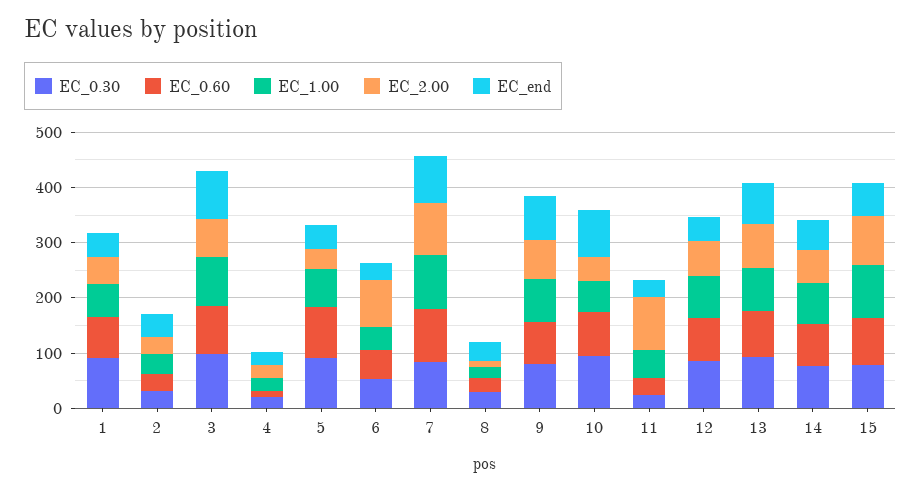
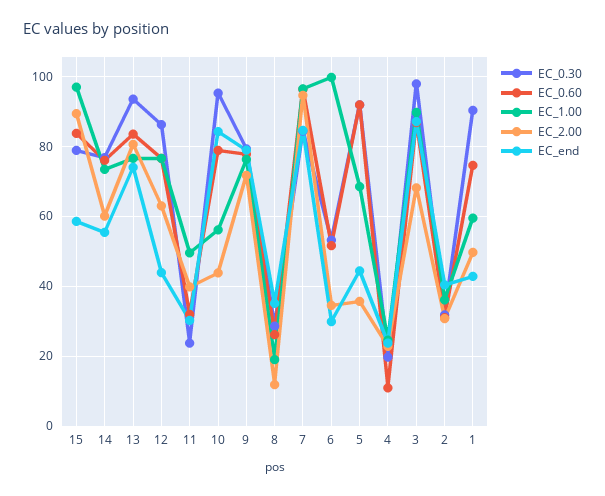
EC_1.00, 6: 40 -> 100
EC_2.00, 6: 80 -> 34
EC_2.00, 11: 100 -> 40

